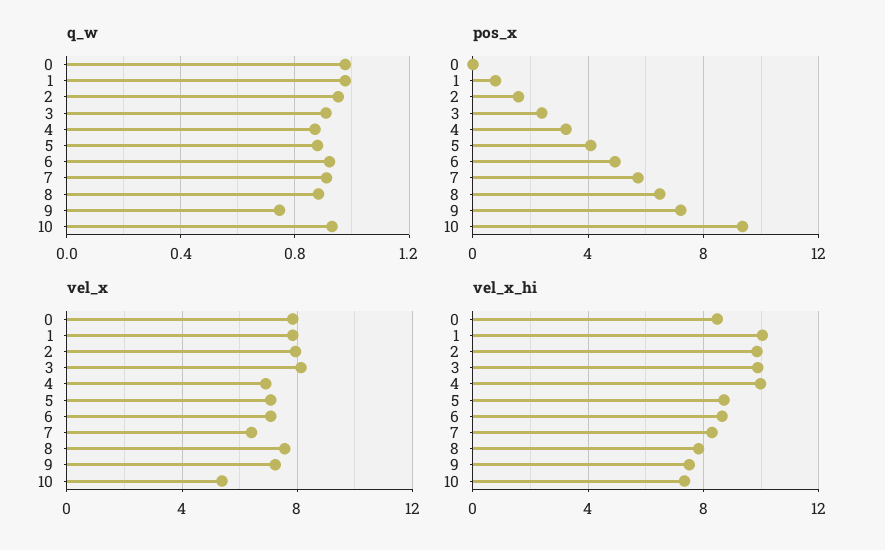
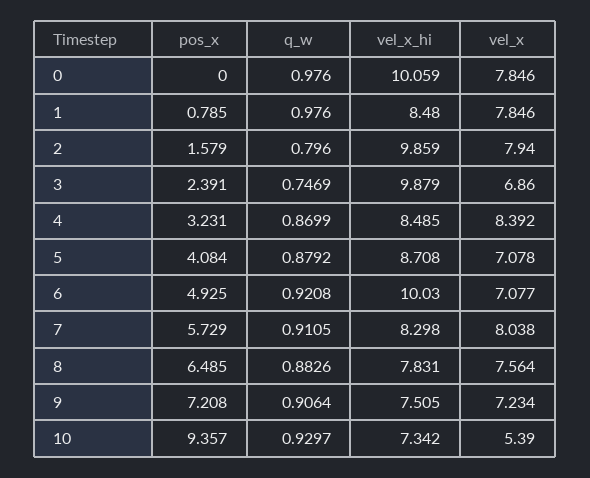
q_w, 2: 0.95 -> 0.796
q_w, 3: 0.9 -> 0.7469
q_w, 9: 0.75 -> 0.9064
vel_x, 3: 8 -> 6.86
vel_x, 4: 7 -> 8.392
vel_x, 7: 6.5 -> 8.038
vel_x_hi, 0: 8.5 -> 10.059
vel_x_hi, 1: 10 -> 8.48
vel_x_hi, 4: 10 -> 8.485
vel_x_hi, 6: 8.5 -> 10.03

